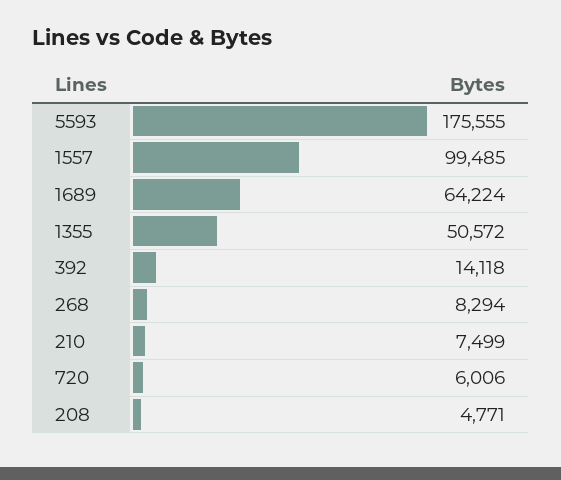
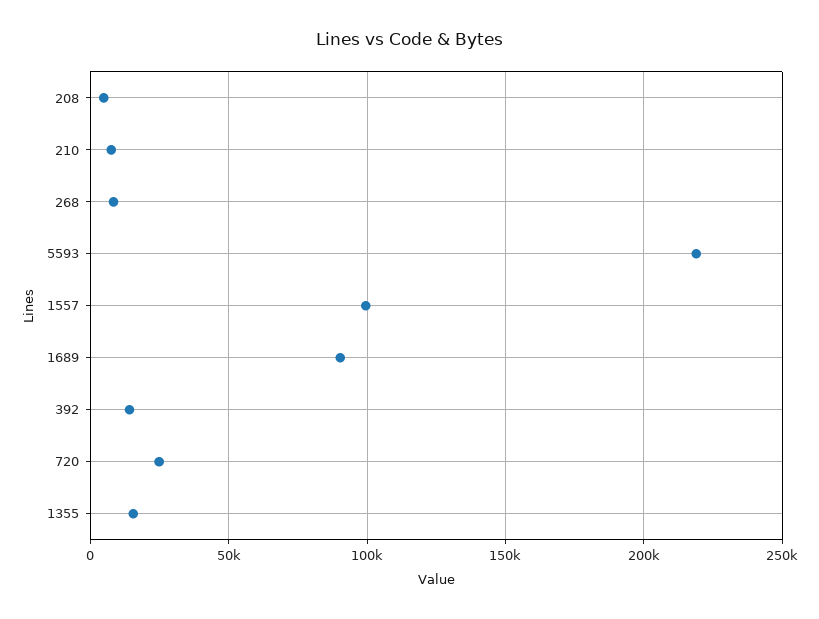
5593: 175555 -> 220000
1689: 64224 -> 90000
1355: 50572 -> 15000
720: 6006 -> 25000

